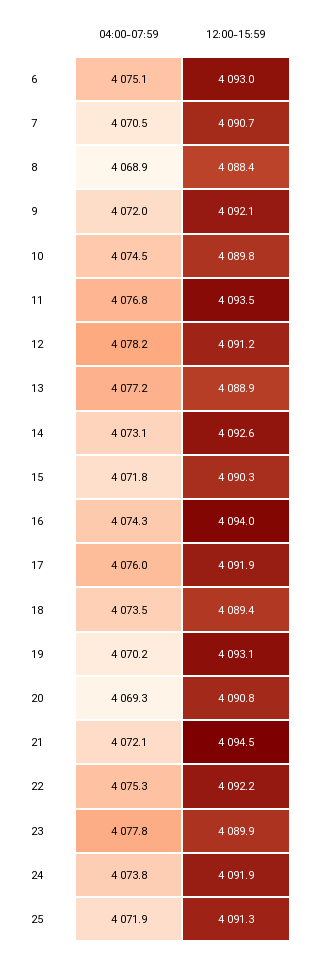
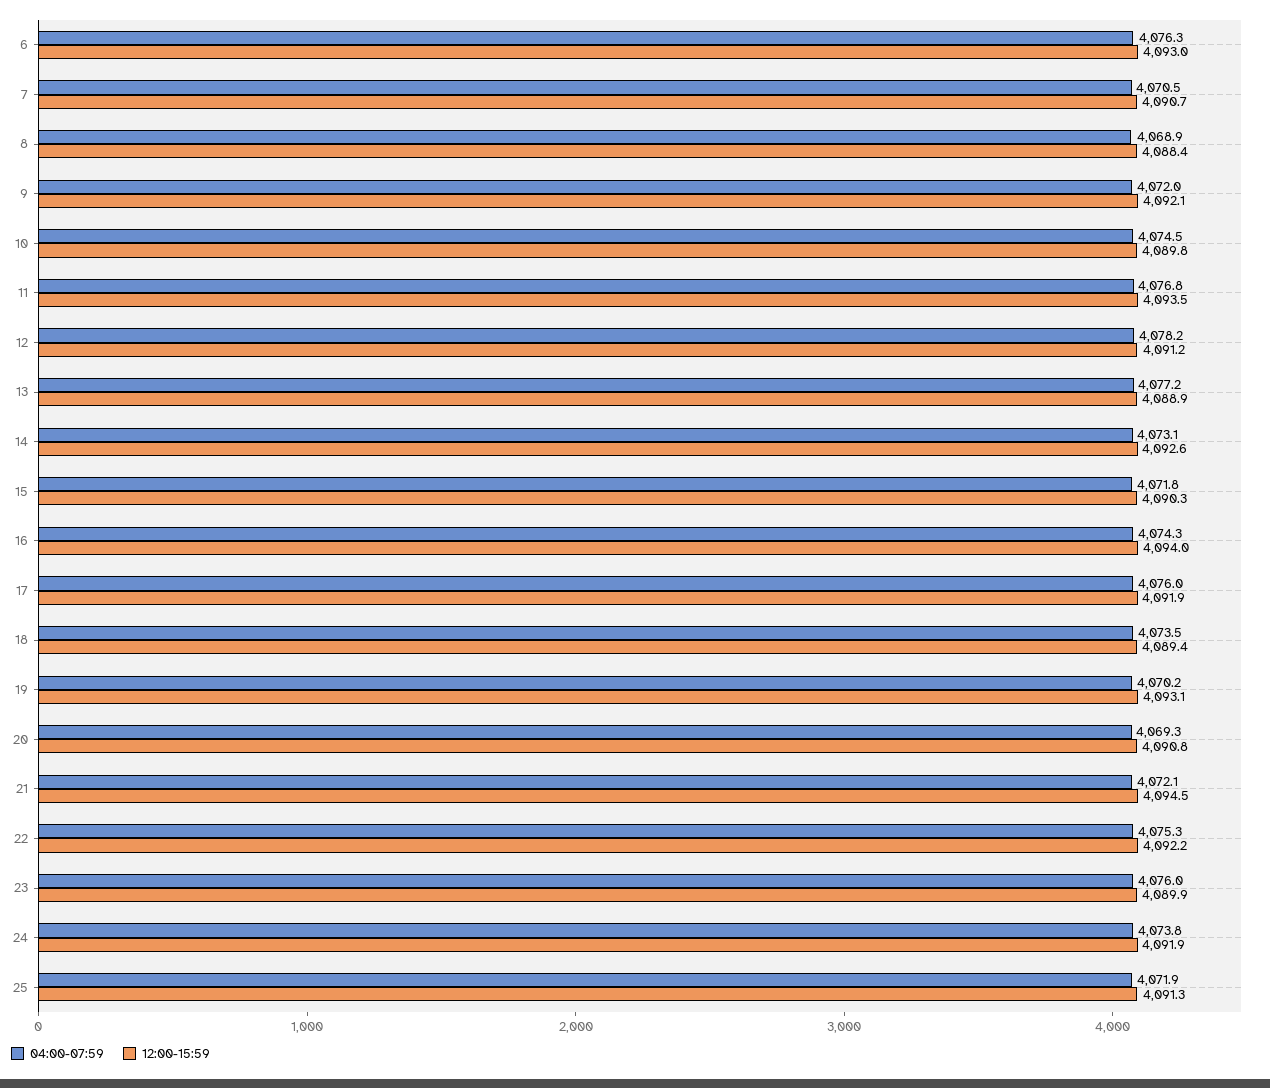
04:00-07:59, 6: 4075.1 -> 4076.3
04:00-07:59, 23: 4077.8 -> 4076

